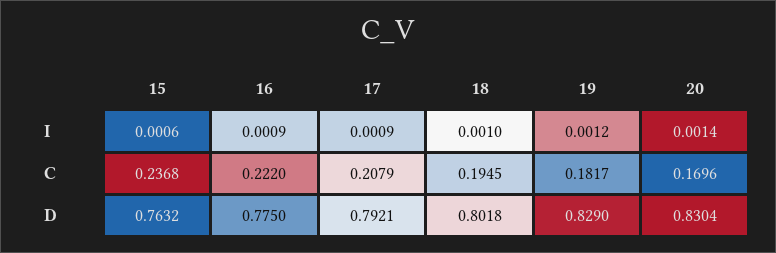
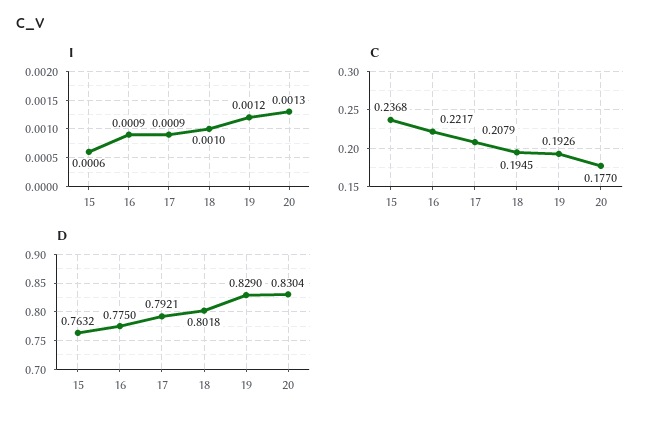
I, 20: 0.0014 -> 0.0013
C, 16: 0.222 -> 0.2217
C, 19: 0.1817 -> 0.1926
C, 20: 0.1696 -> 0.177

